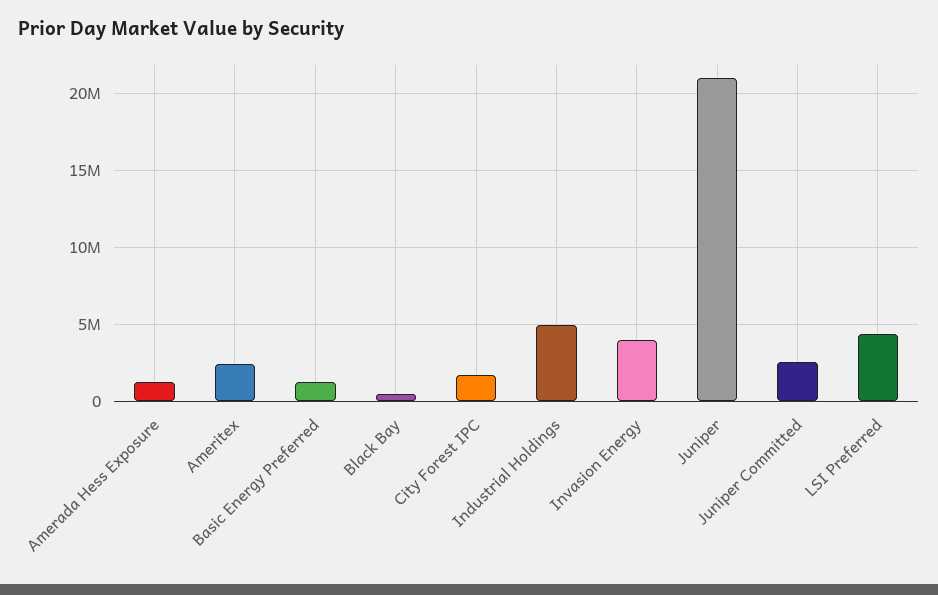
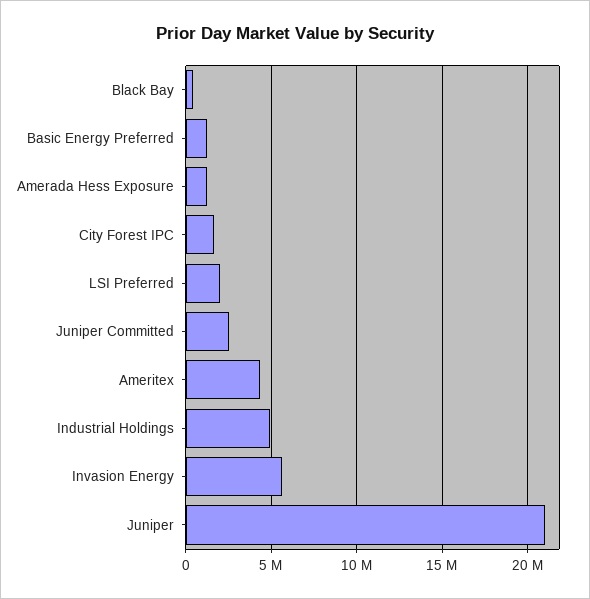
Ameritex: 2500000 -> 4500000
Invasion Energy: 4000000 -> 5500000
LSI Preferred: 4500000 -> 2000000

